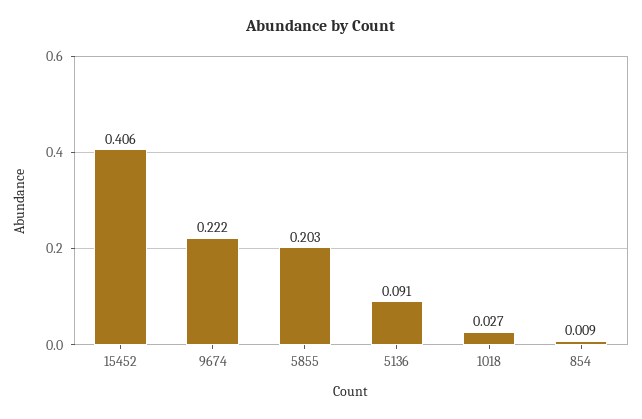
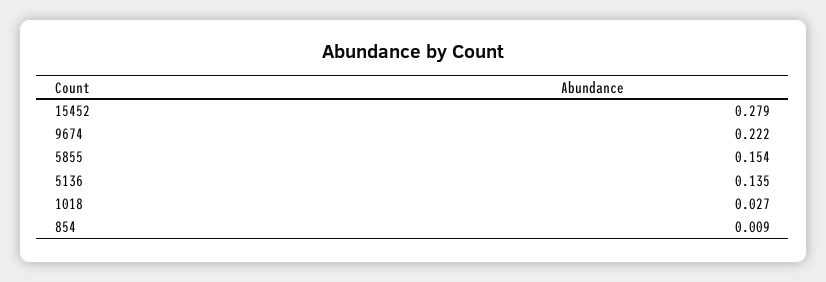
15452: 0.406 -> 0.279
5855: 0.203 -> 0.154
5136: 0.091 -> 0.135

